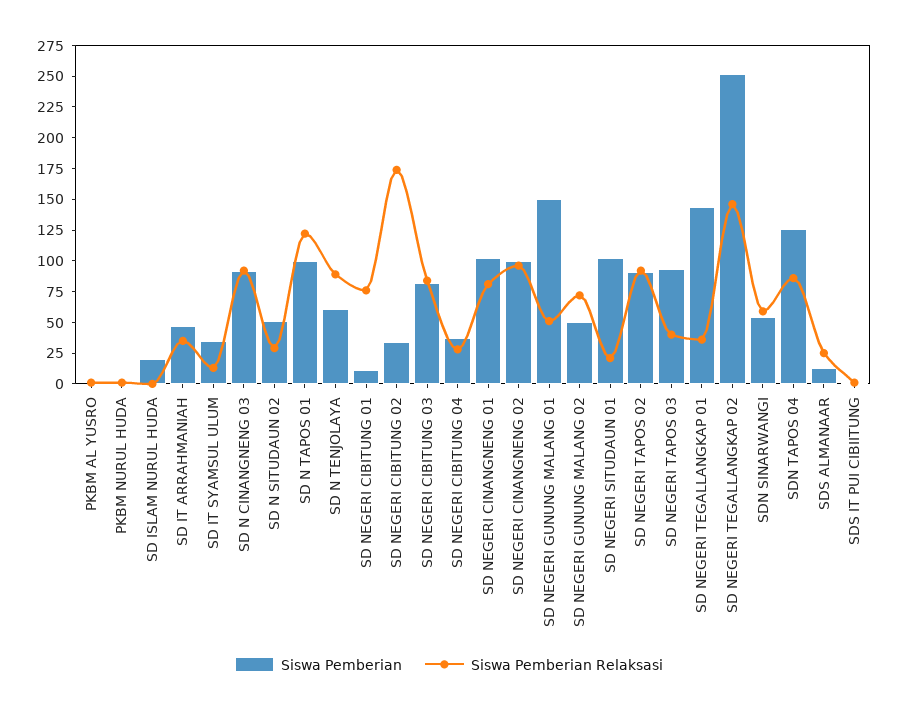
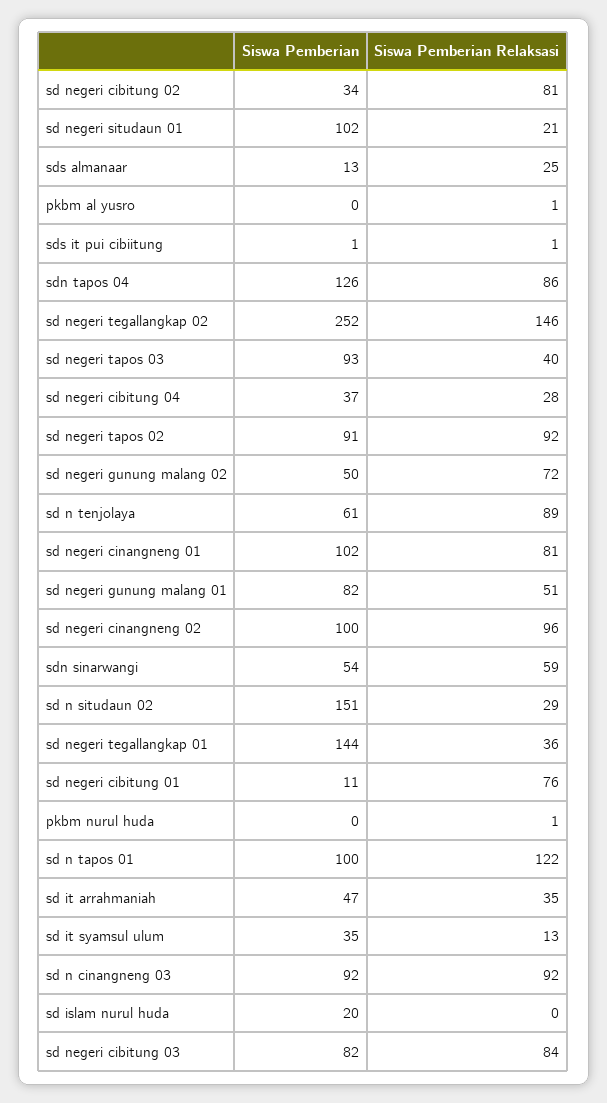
Siswa Pemberian, SD N SITUDAUN 02: 50 -> 151
Siswa Pemberian Relaksasi, SD NEGERI CIBITUNG 02: 175 -> 81
Siswa Pemberian, SD NEGERI GUNUNG MALANG 01: 150 -> 82

